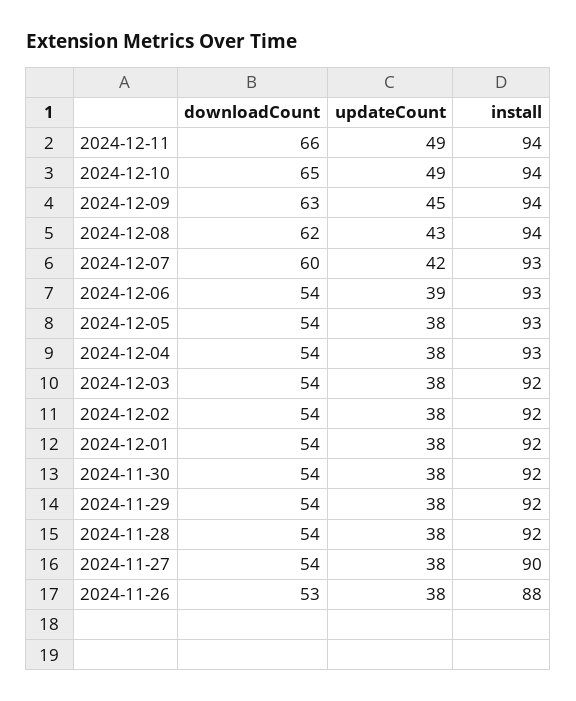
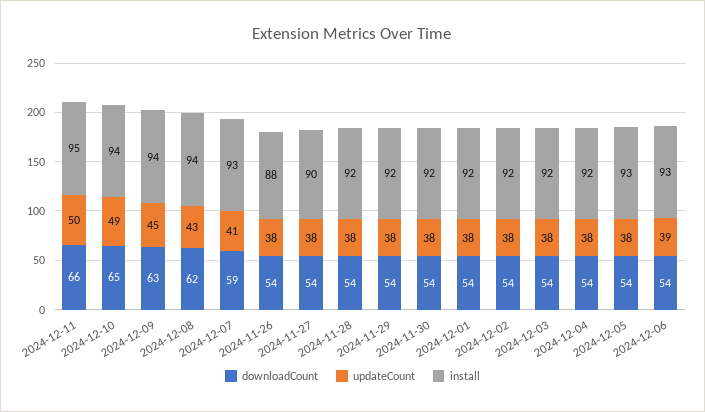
updateCount, 2024-12-11: 49 -> 50
install, 2024-12-11: 94 -> 95
downloadCount, 2024-12-07: 60 -> 59
updateCount, 2024-12-07: 42 -> 41
install, 2024-12-04: 93 -> 92
downloadCount, 2024-11-26: 53 -> 54

